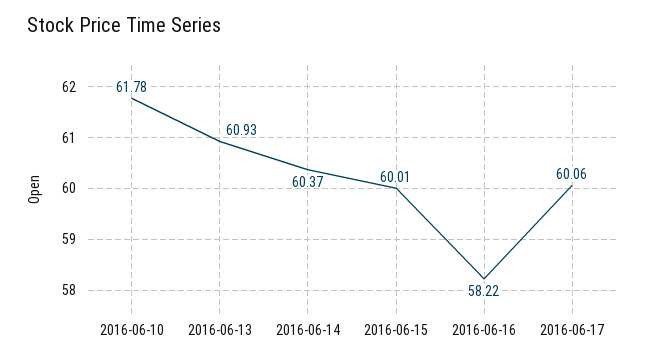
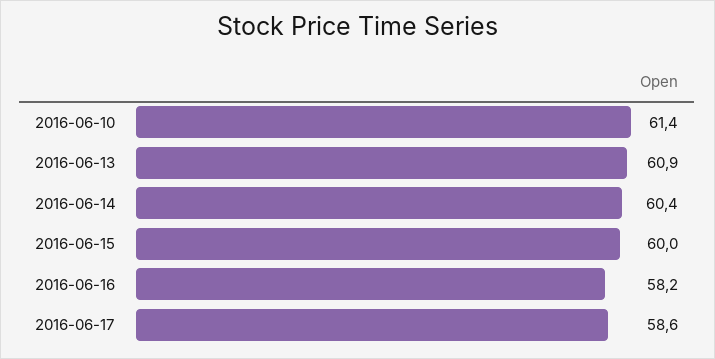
2016-06-10: 61.78 -> 61.4
2016-06-17: 60.06 -> 58.6

